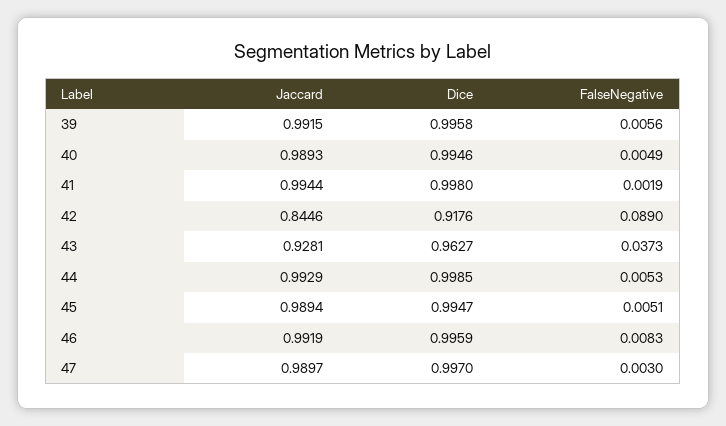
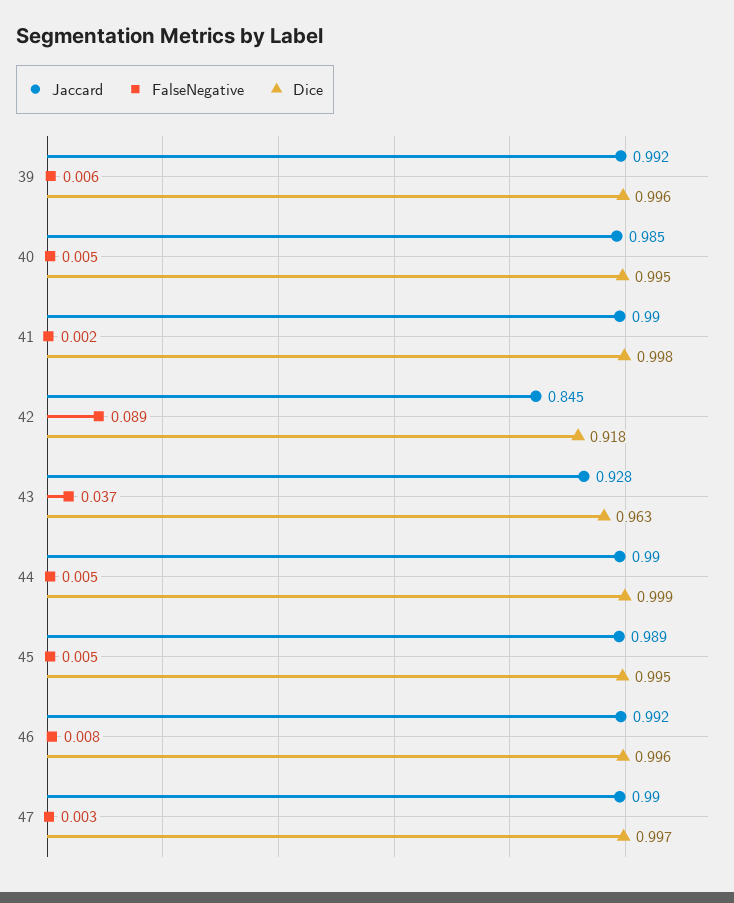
Jaccard, 40: 0.9893 -> 0.985
Jaccard, 41: 0.9944 -> 0.99
Jaccard, 44: 0.9929 -> 0.99

